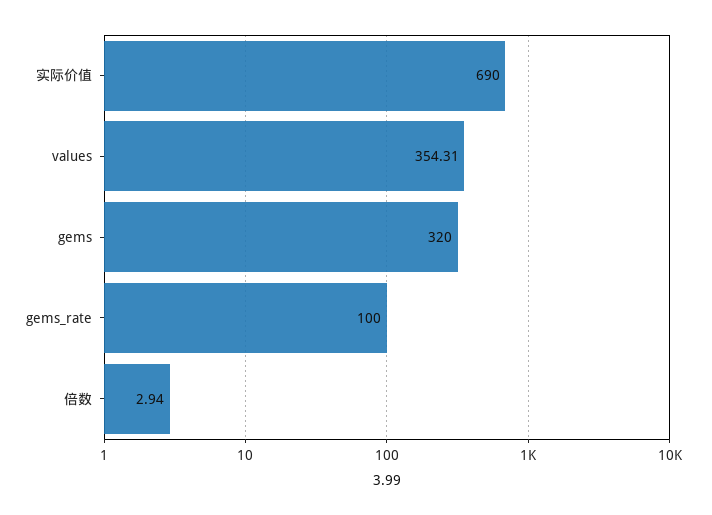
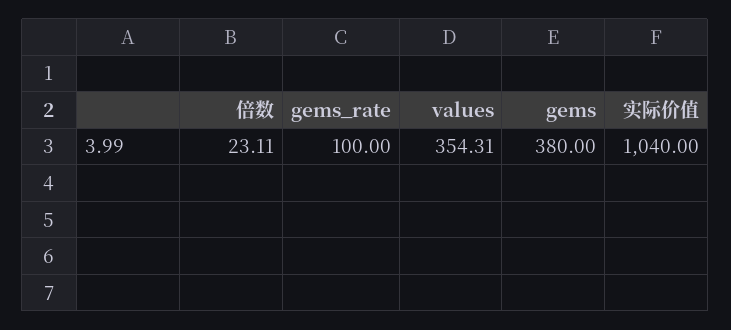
实际价值: 690 -> 1040
gems: 320 -> 380
倍数: 2.94 -> 23.11

